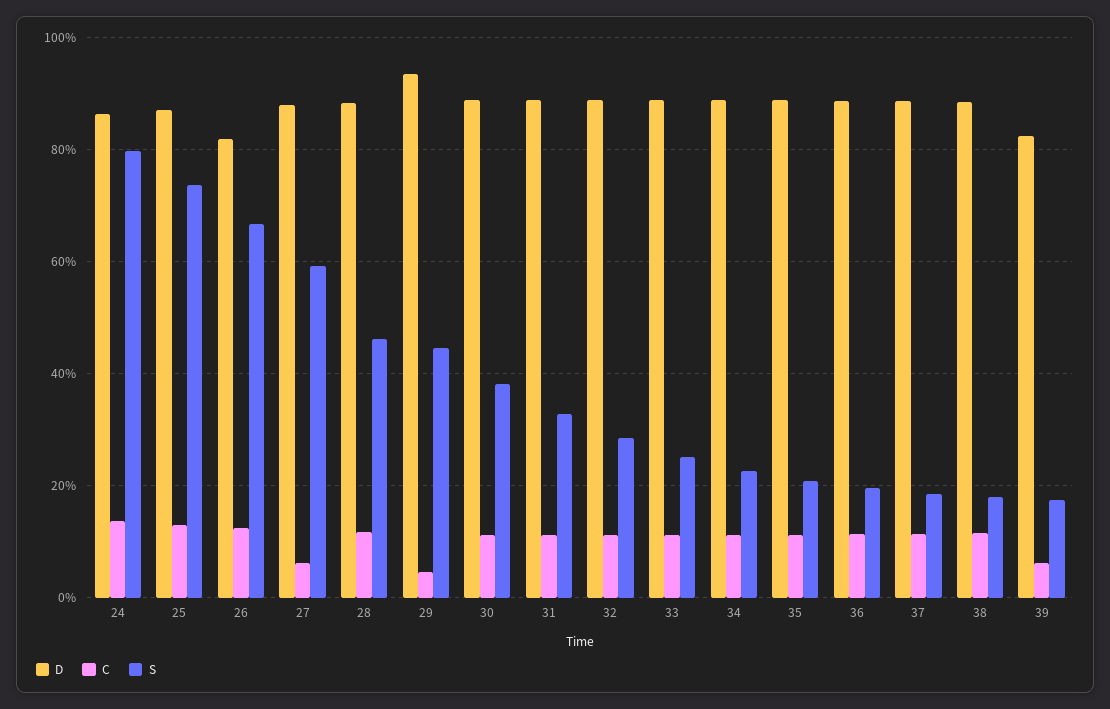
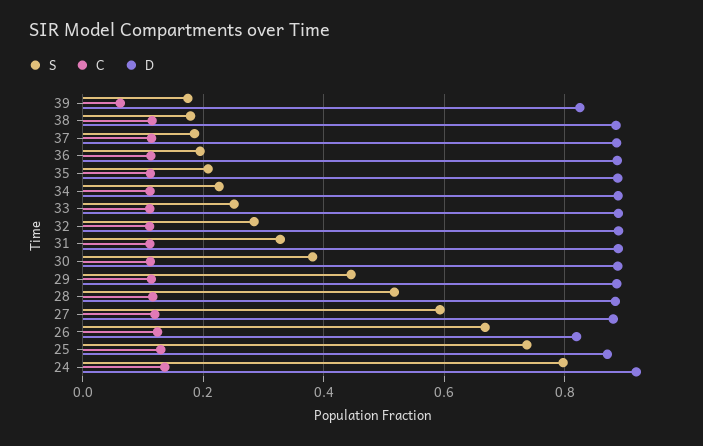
D, 24: 0.86 -> 0.92
C, 27: 0.06 -> 0.12
S, 28: 0.46 -> 0.52
D, 29: 0.94 -> 0.88
C, 29: 0.04 -> 0.12

